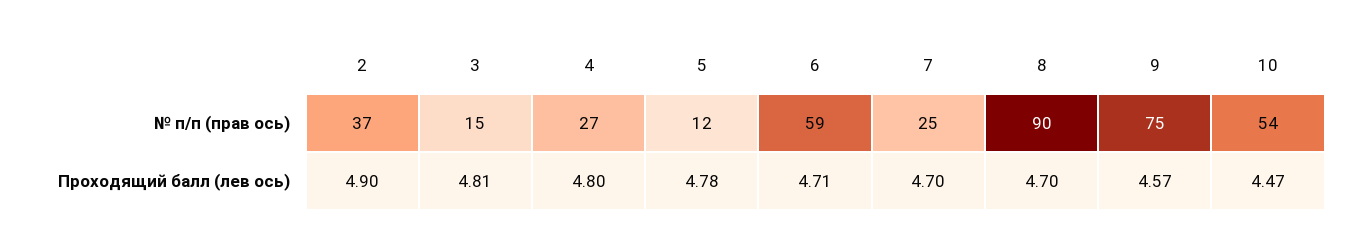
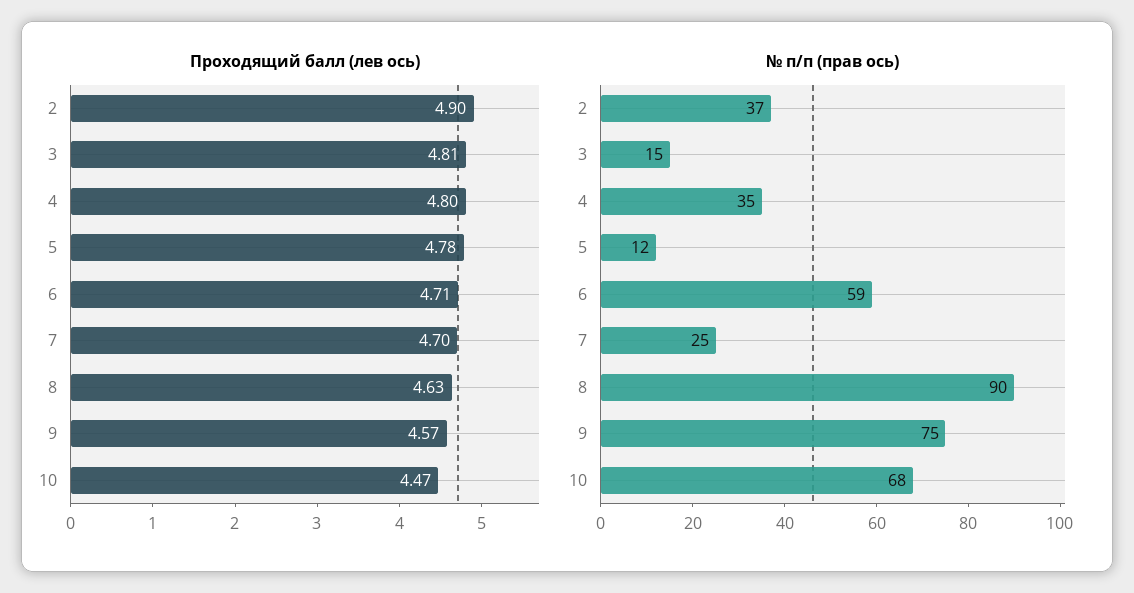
№ п/п (прав ось), 4: 27 -> 35
№ п/п (прав ось), 10: 54 -> 68
Проходящий балл (лев ось), 8: 4.7 -> 4.63

